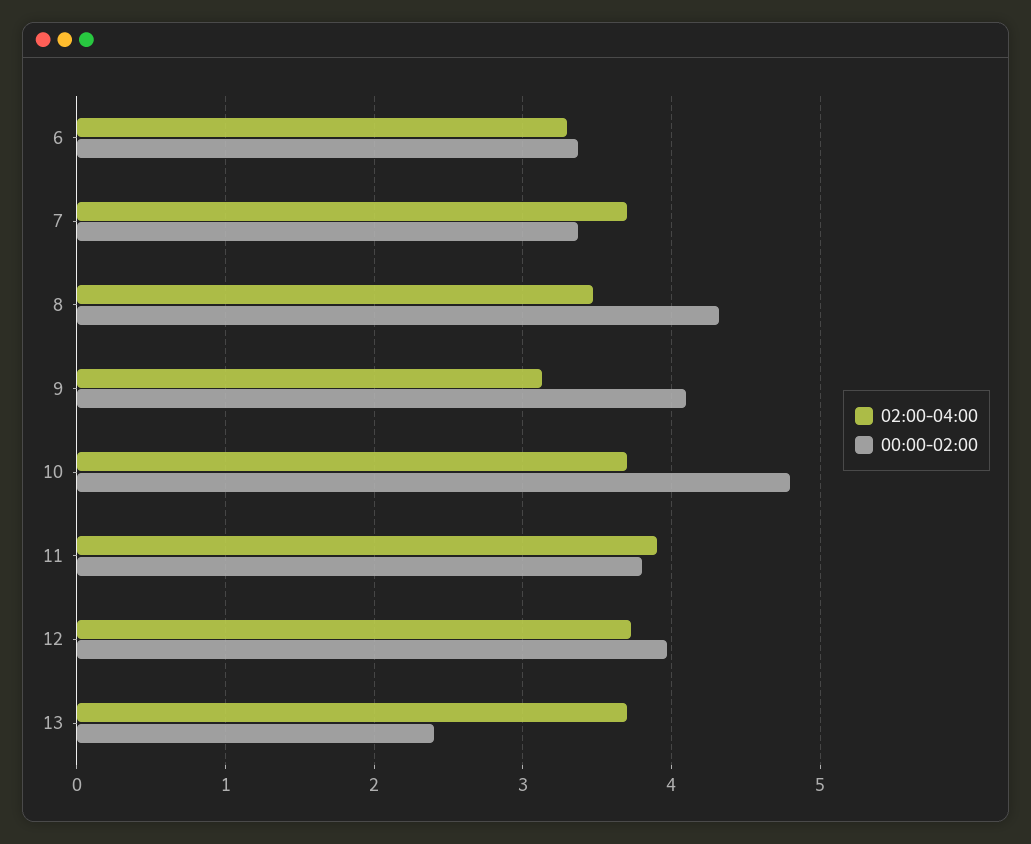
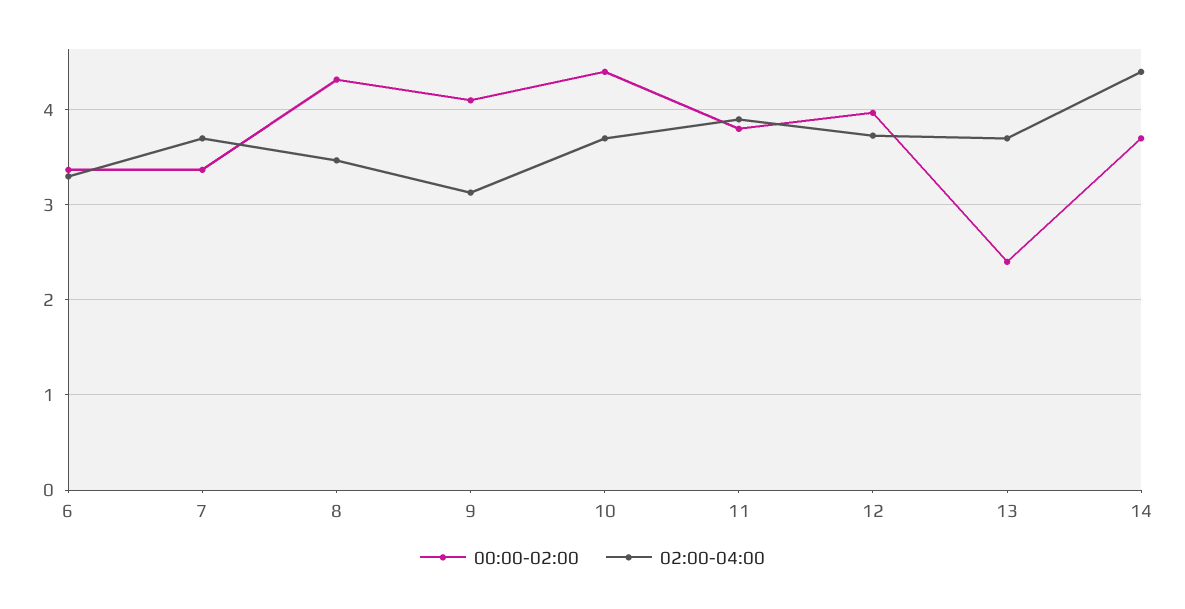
00:00-02:00, 10: 4.8 -> 4.4
00:00-02:00, 14: none -> 3.7
02:00-04:00, 14: none -> 4.4

